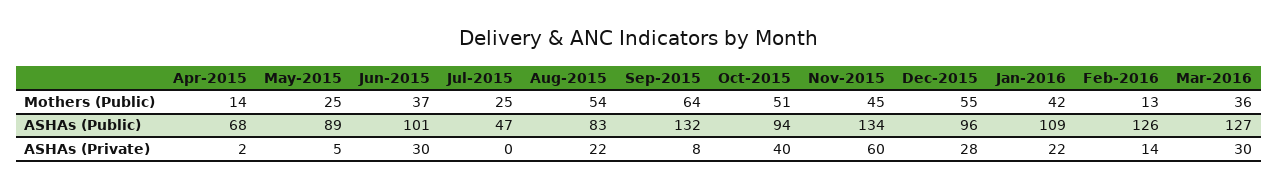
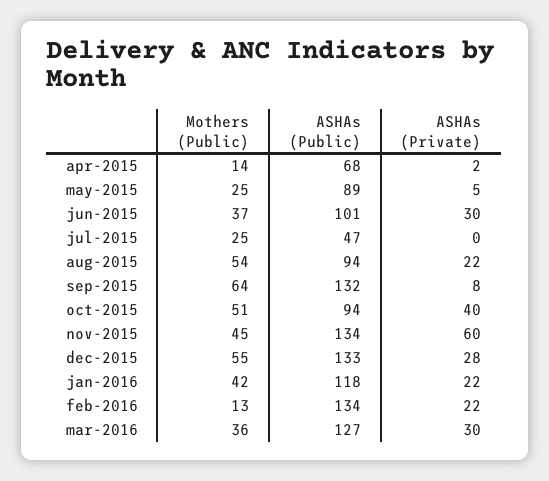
Aug-2015, ASHAs (Public): 83 -> 94
Dec-2015, ASHAs (Public): 96 -> 133
Jan-2016, ASHAs (Public): 109 -> 118
Feb-2016, ASHAs (Public): 126 -> 134
Feb-2016, ASHAs (Private): 14 -> 22

